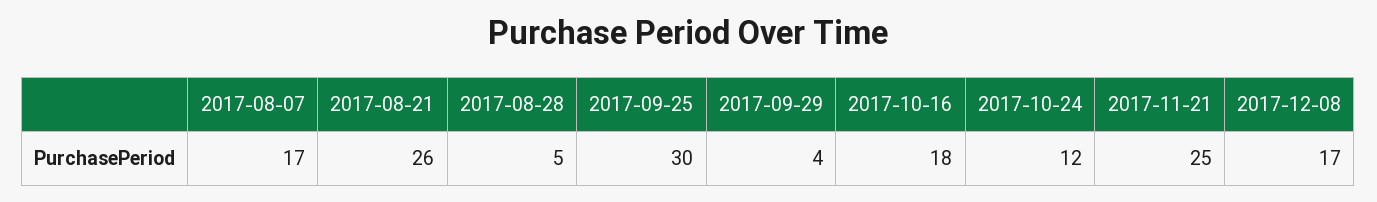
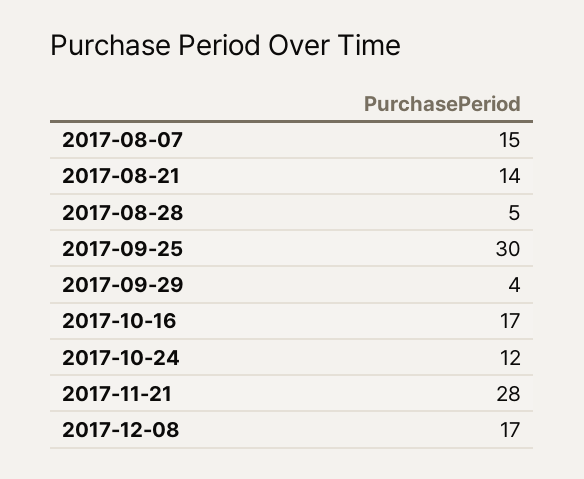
2017-08-07: 17 -> 15
2017-08-21: 26 -> 14
2017-10-16: 18 -> 17
2017-11-21: 25 -> 28

